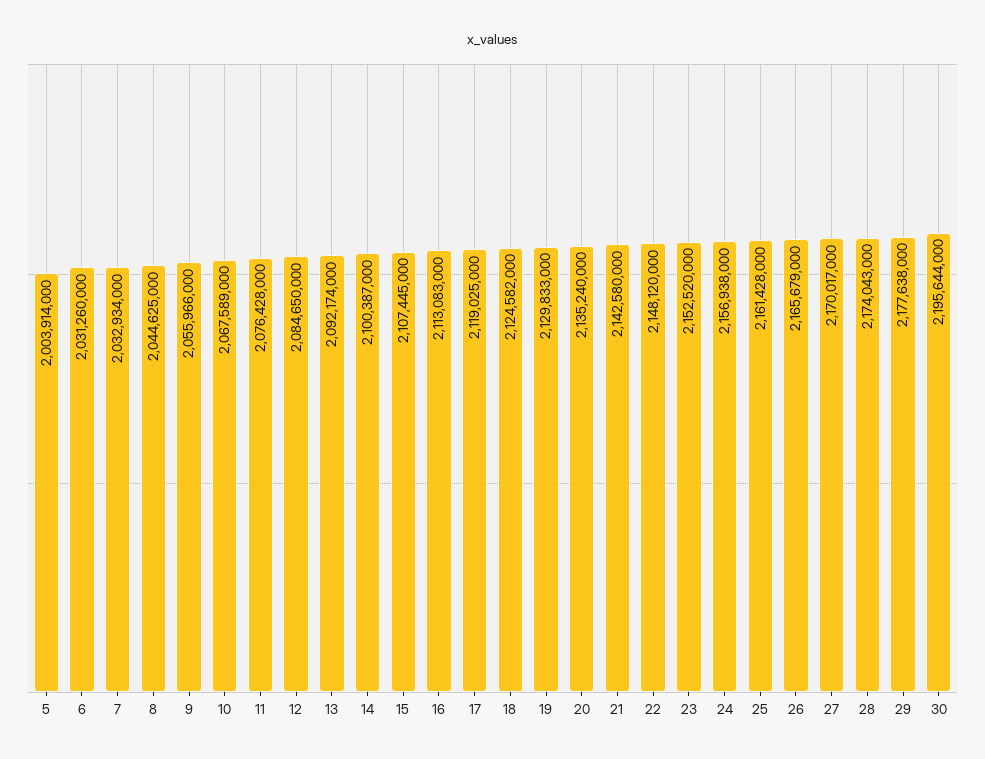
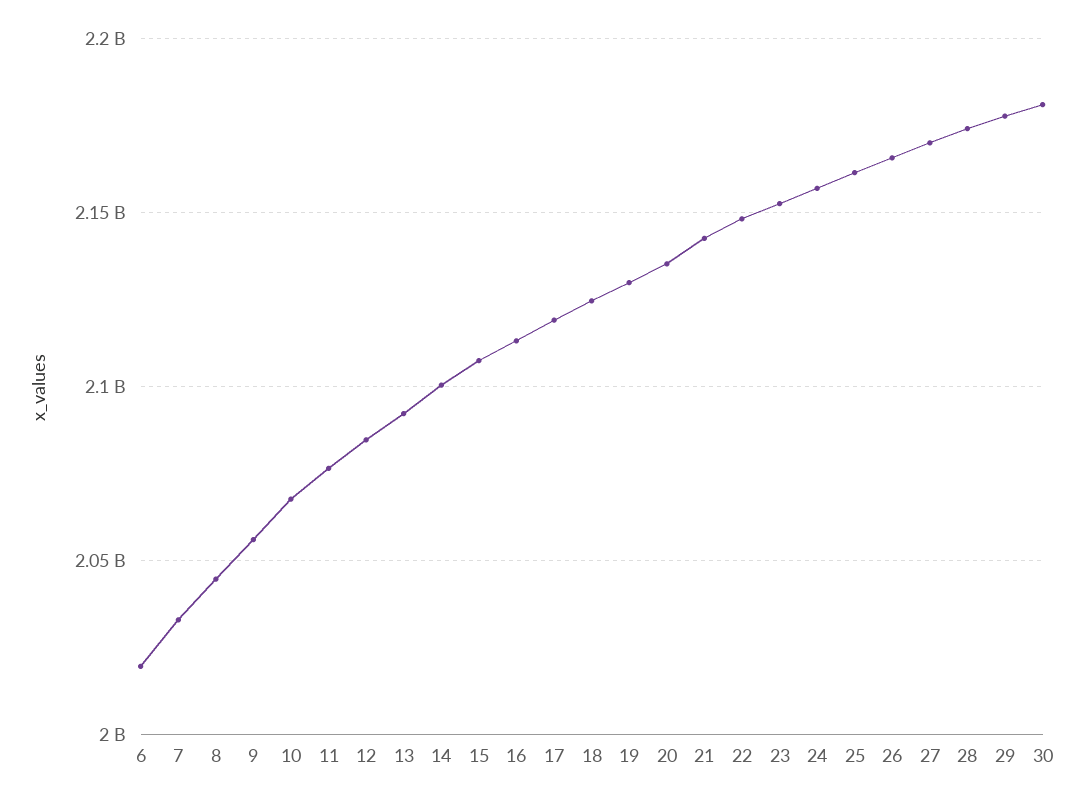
5: 2003914000 -> none
6: 2031260000 -> 2020000000
30: 2195644000 -> 2180000000

